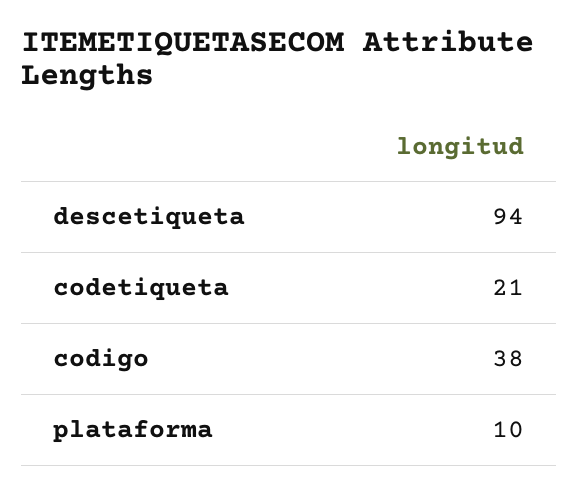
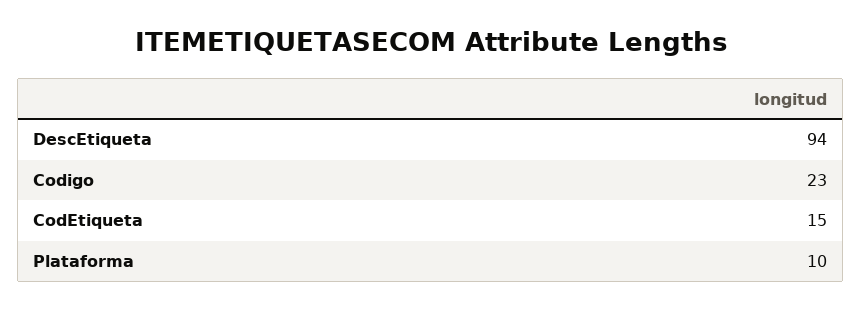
codetiqueta: 21 -> 15
codigo: 38 -> 23

